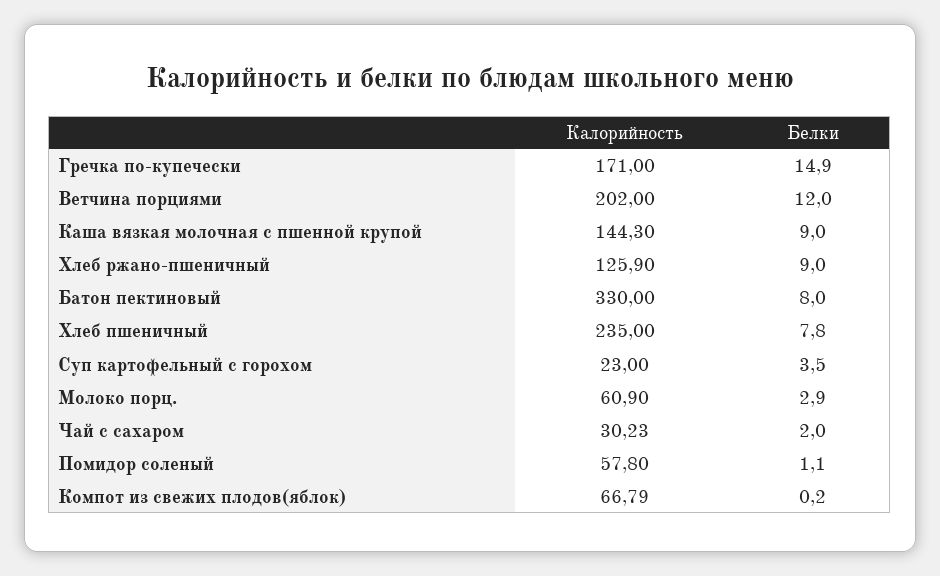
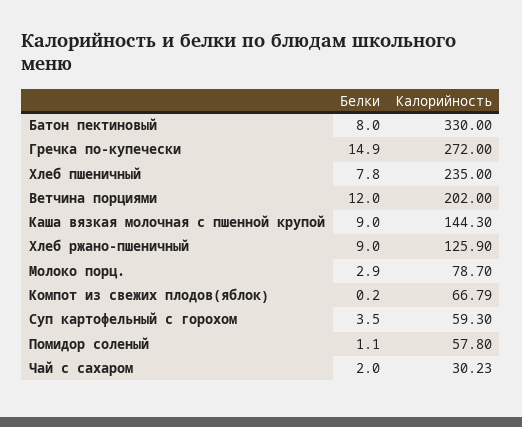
Калорийность, Гречка по-купечески: 171 -> 272
Калорийность, Суп картофельный с горохом: 23 -> 59.3
Калорийность, Молоко порц.: 60.9 -> 78.7

